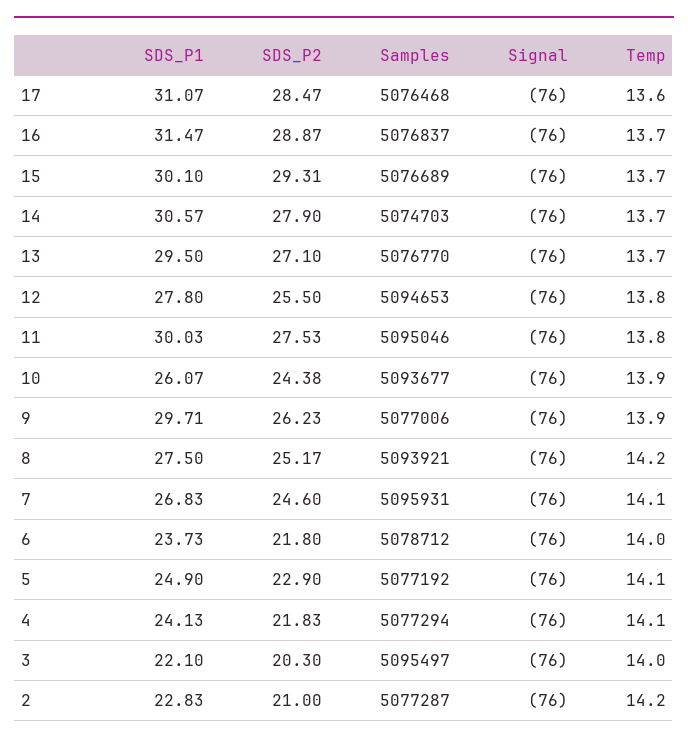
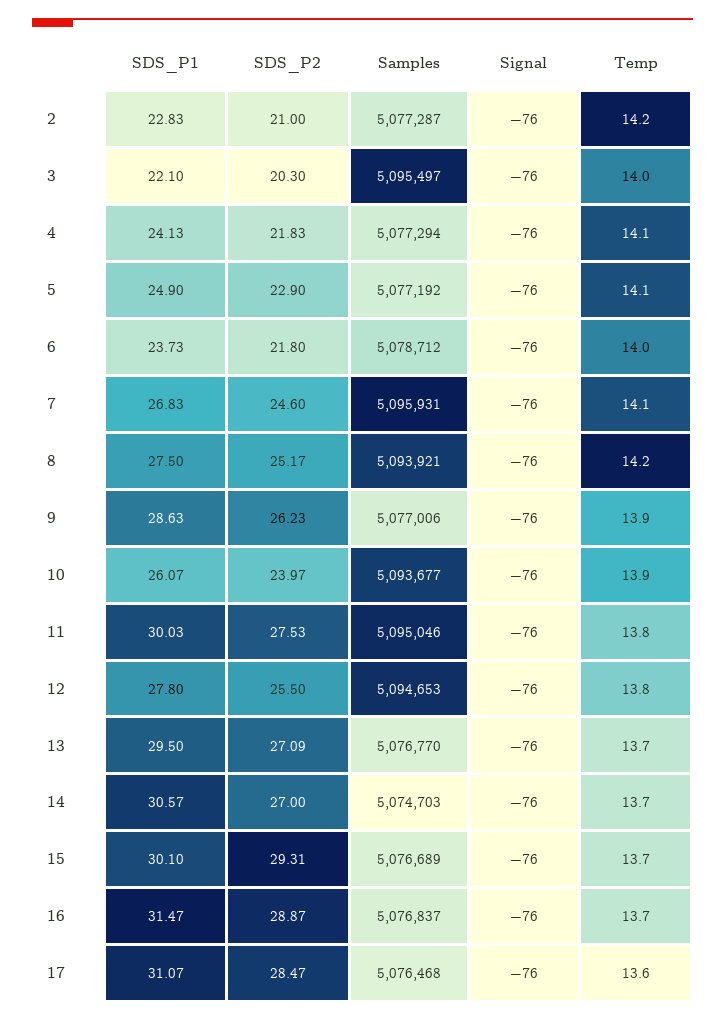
SDS_P2, 14: 27.9 -> 27
SDS_P2, 13: 27.1 -> 27.09
SDS_P2, 10: 24.38 -> 23.97
SDS_P1, 9: 29.71 -> 28.63

